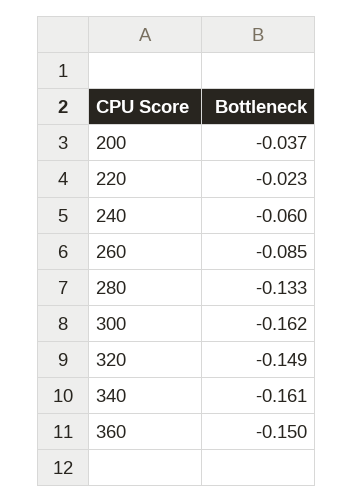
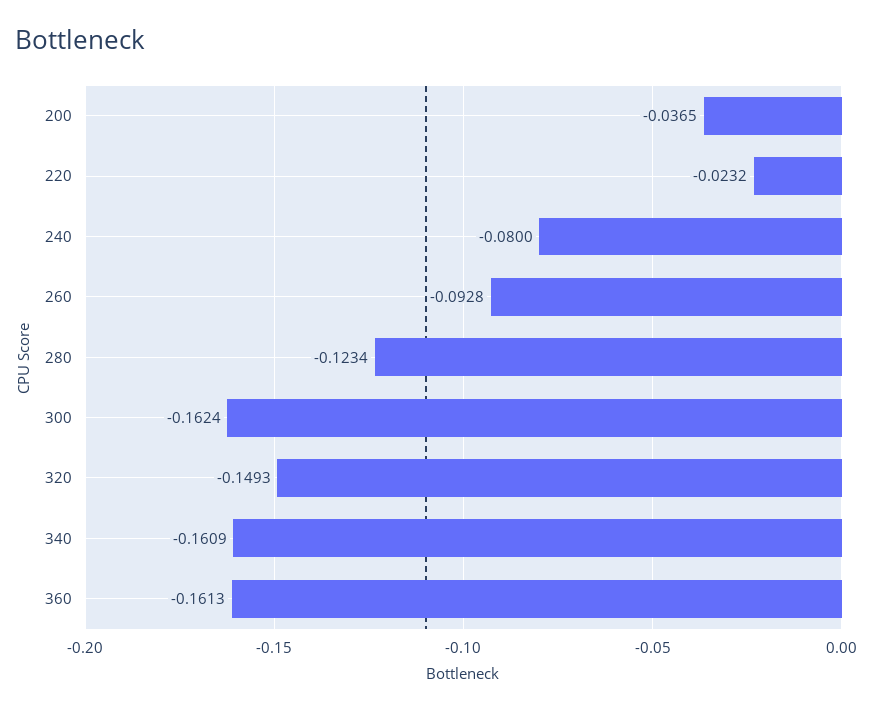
240: -0.06 -> -0.08
260: -0.085 -> -0.0928
280: -0.133 -> -0.1234
360: -0.15 -> -0.1613

